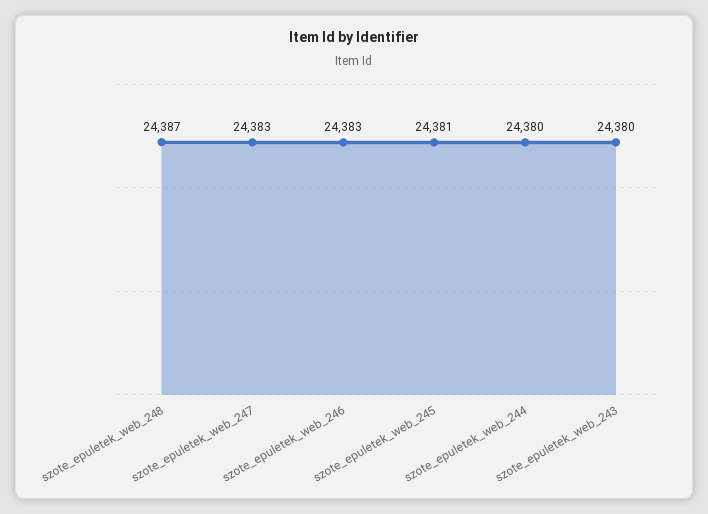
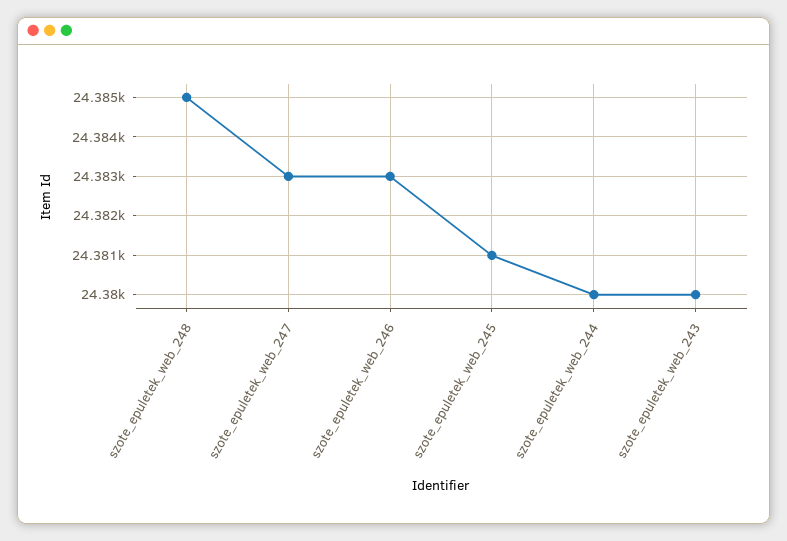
szote_epuletek_web_248: 24387 -> 24385

